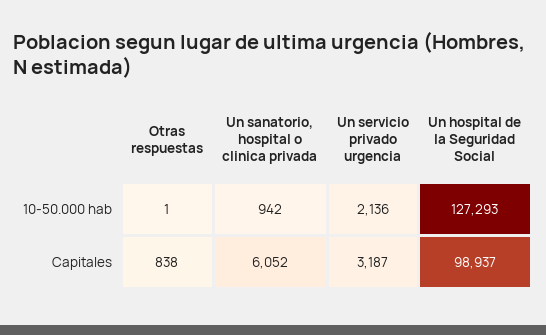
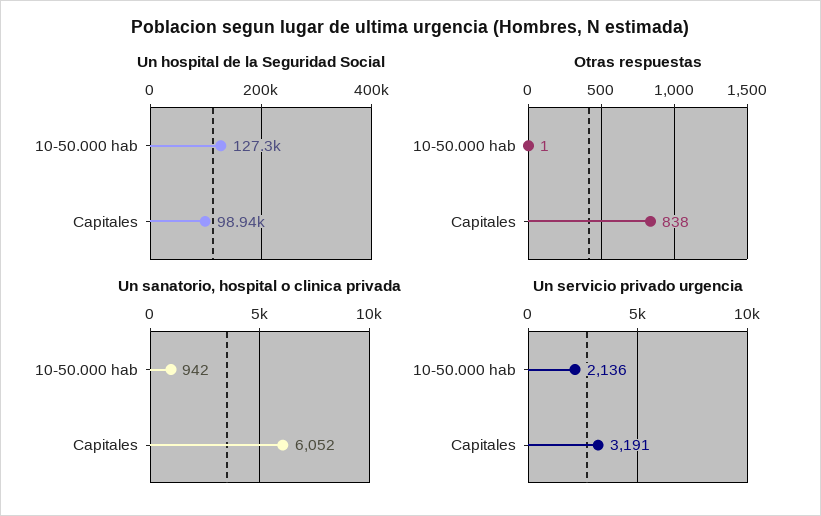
Un servicio privado urgencia, Capitales: 3187 -> 3191

